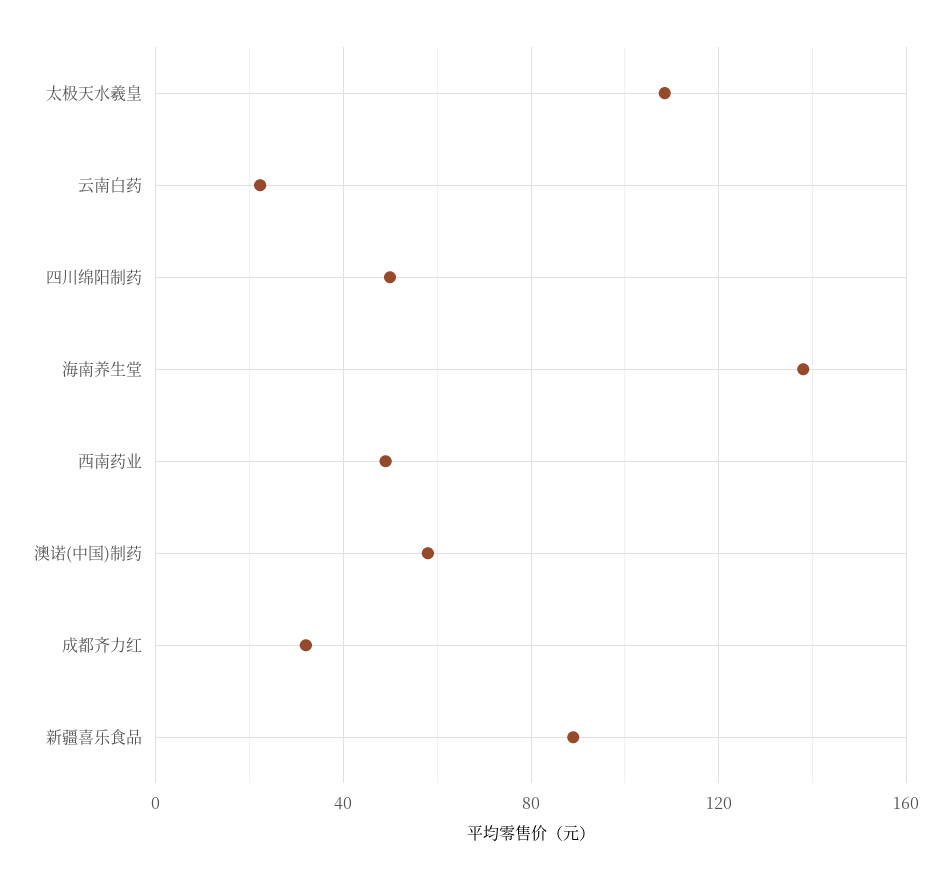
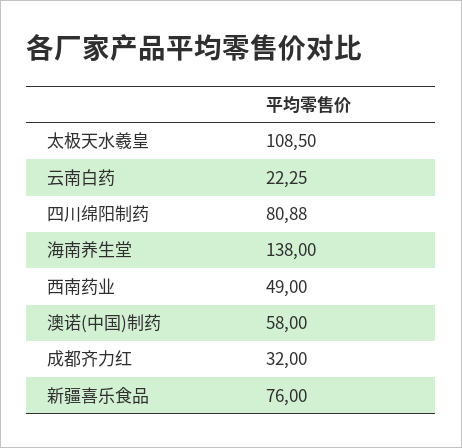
四川绵阳制药: 50 -> 80.88
新疆喜乐食品: 90 -> 76

